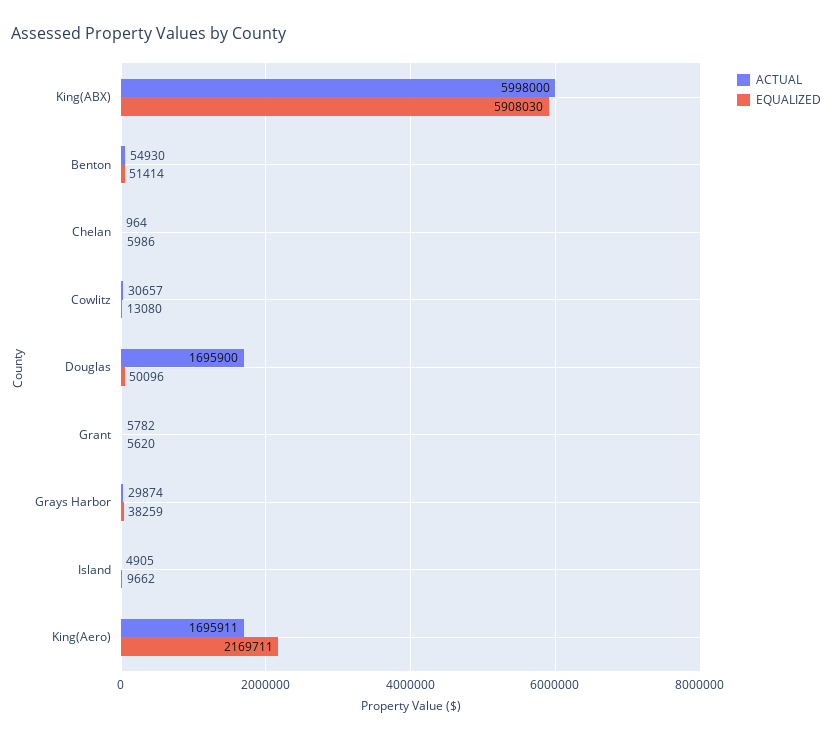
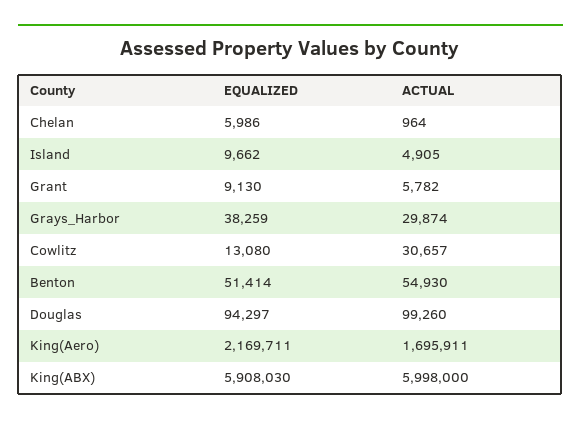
ACTUAL, Douglas: 1695900 -> 99260
EQUALIZED, Douglas: 50096 -> 94297
EQUALIZED, Grant: 5620 -> 9130

